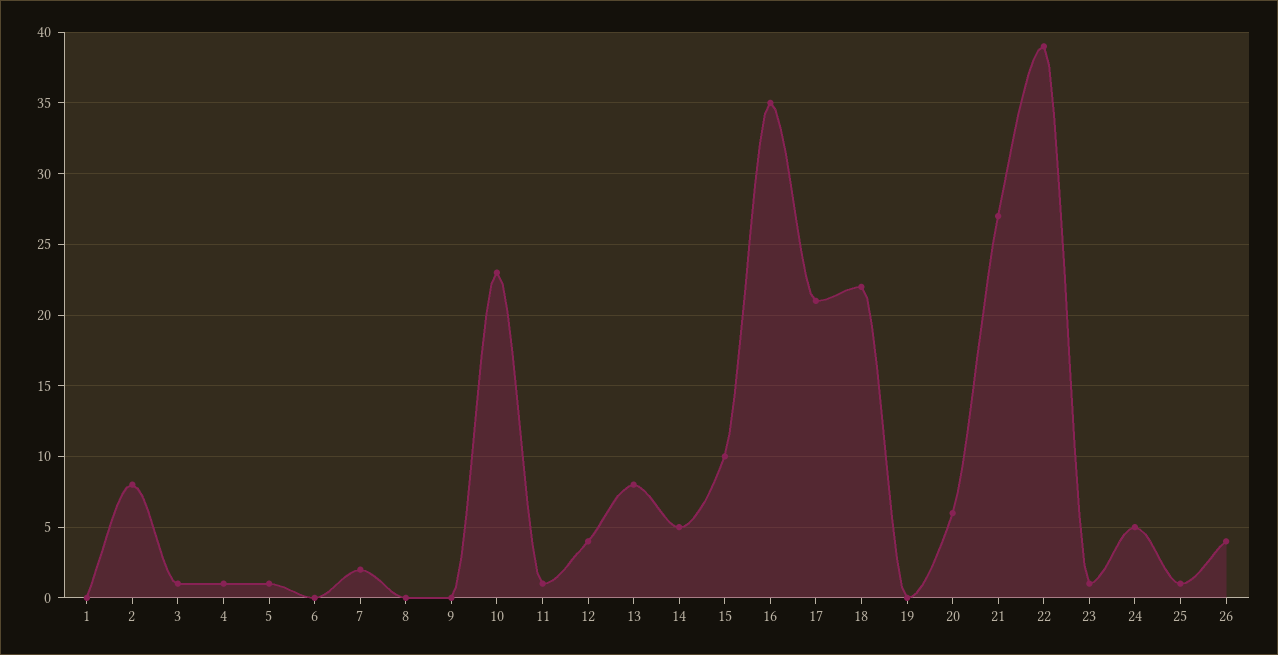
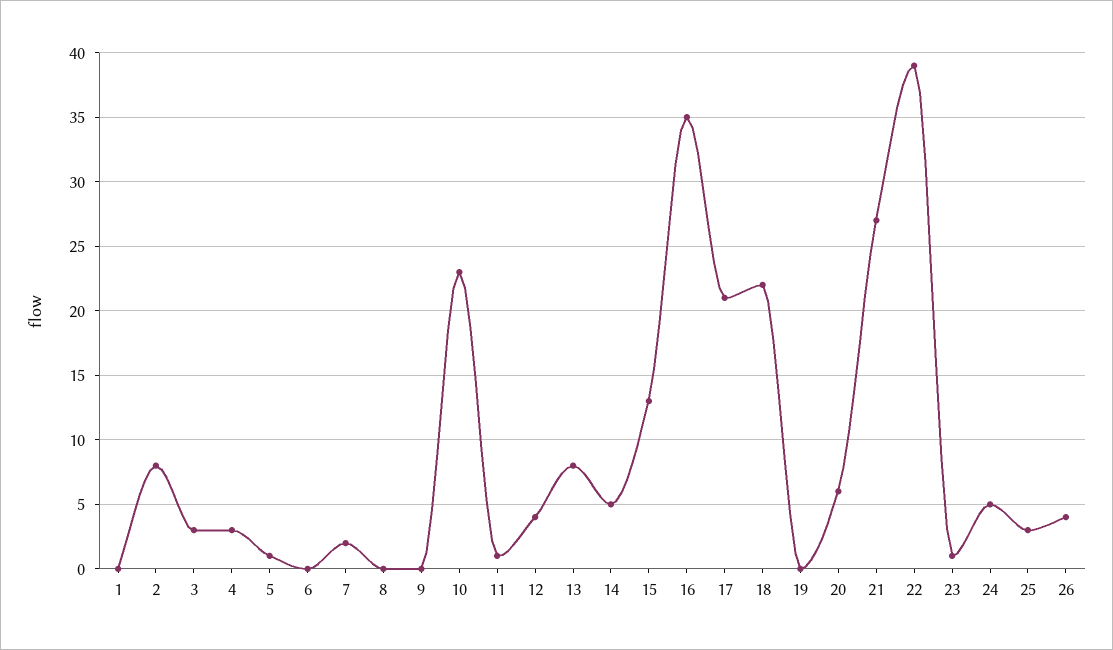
3: 1 -> 3
4: 1 -> 3
15: 10 -> 13
25: 1 -> 3

